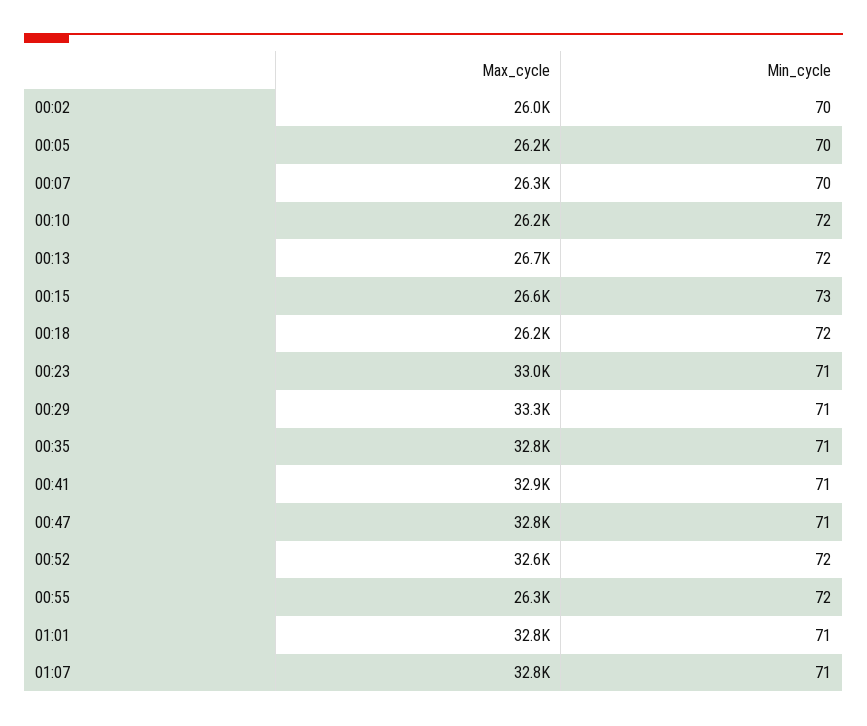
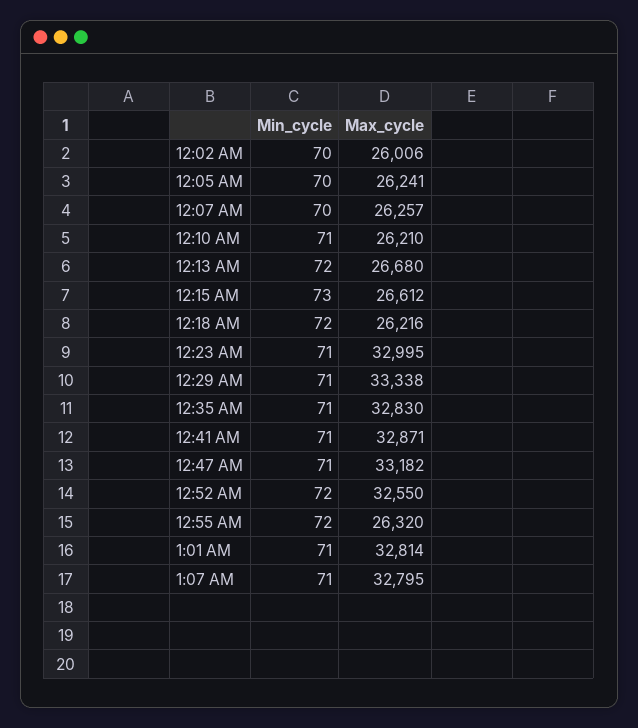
Min_cycle, 00:10: 72 -> 71
Max_cycle, 00:47: 32800 -> 33182

